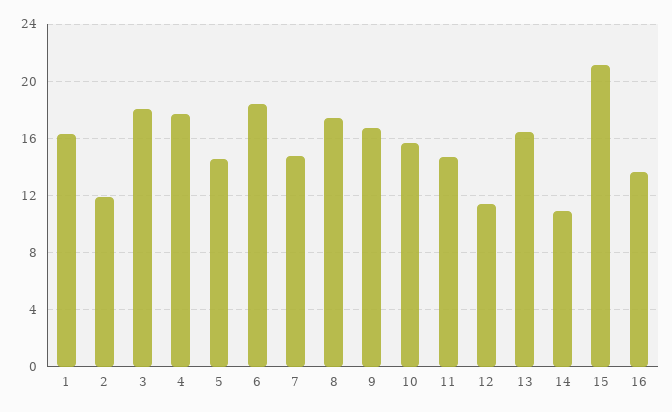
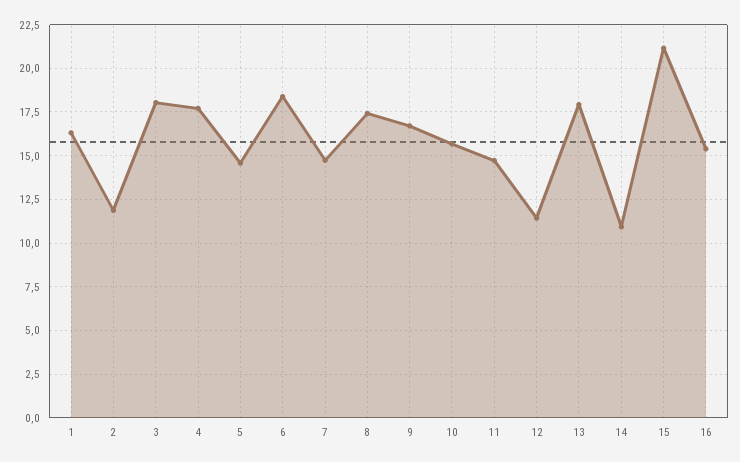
13: 16.5 -> 18
16: 13.5 -> 15.5

